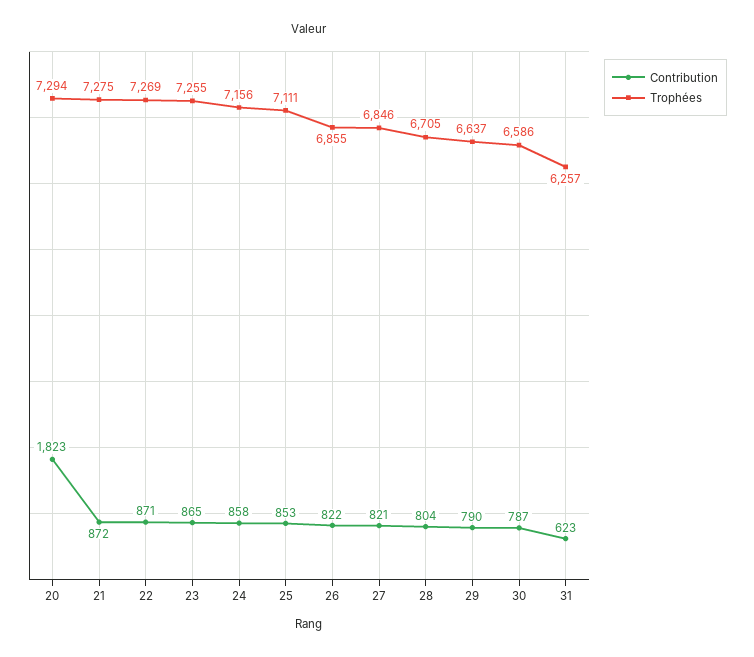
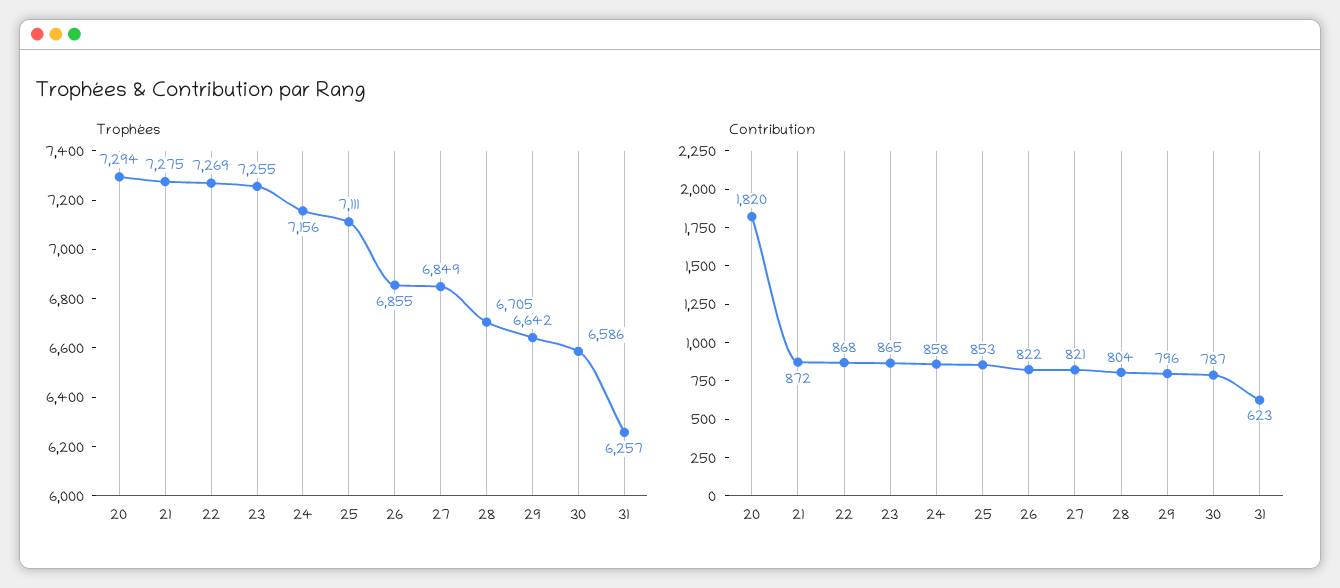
Contribution, 20: 1823 -> 1820
Contribution, 22: 871 -> 868
Trophées, 27: 6846 -> 6849
Contribution, 29: 790 -> 796
Trophées, 29: 6637 -> 6642

